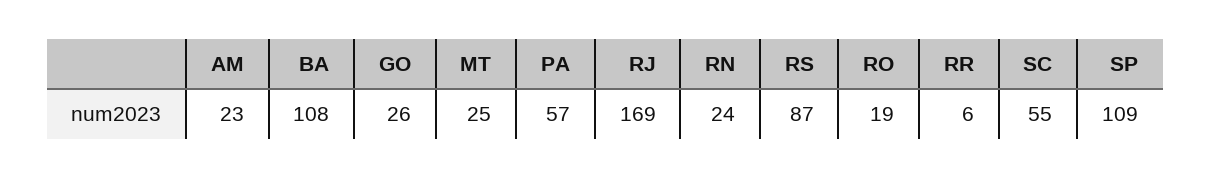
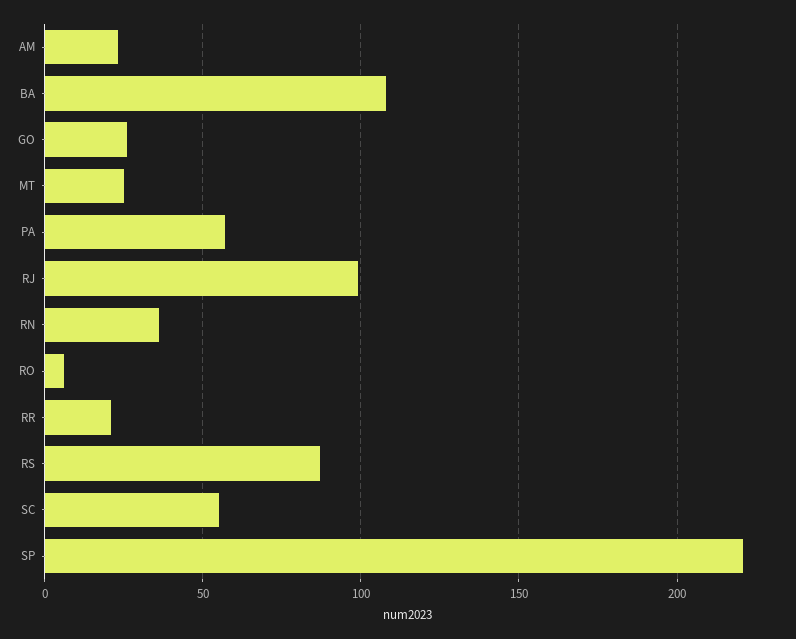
RJ: 169 -> 100
RN: 24 -> 35
RO: 19 -> 5
RR: 6 -> 20
SP: 109 -> 220

